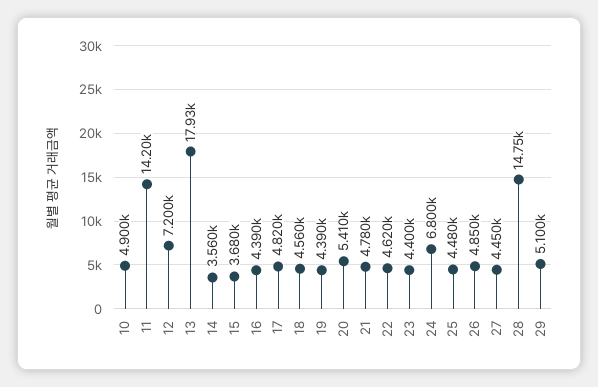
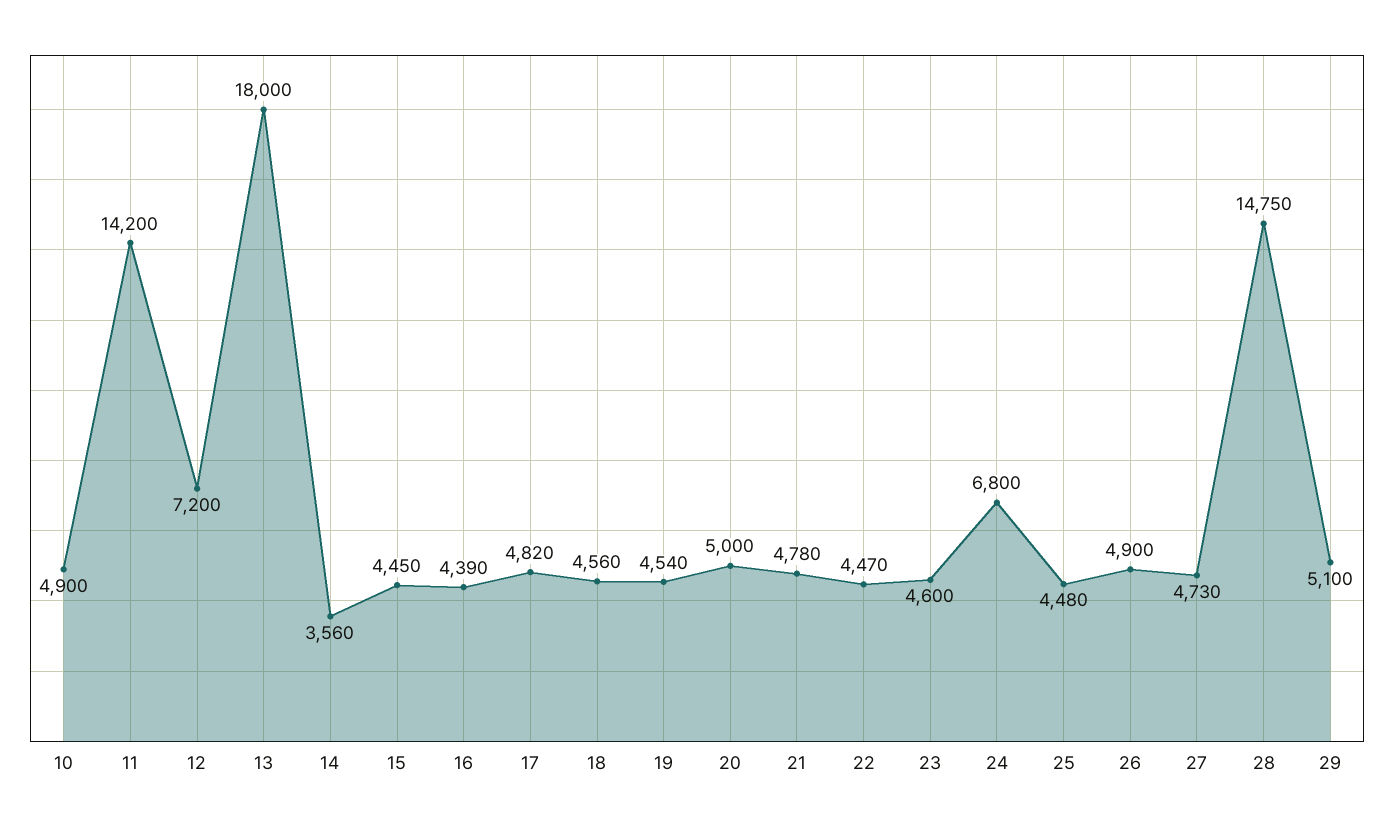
13: 17930 -> 18000
15: 3680 -> 4450
19: 4390 -> 4540
20: 5410 -> 5000
22: 4620 -> 4470
23: 4400 -> 4600
26: 4850 -> 4900
27: 4450 -> 4730

